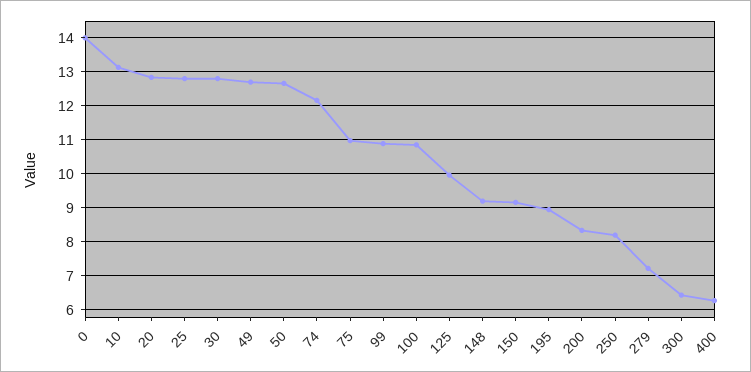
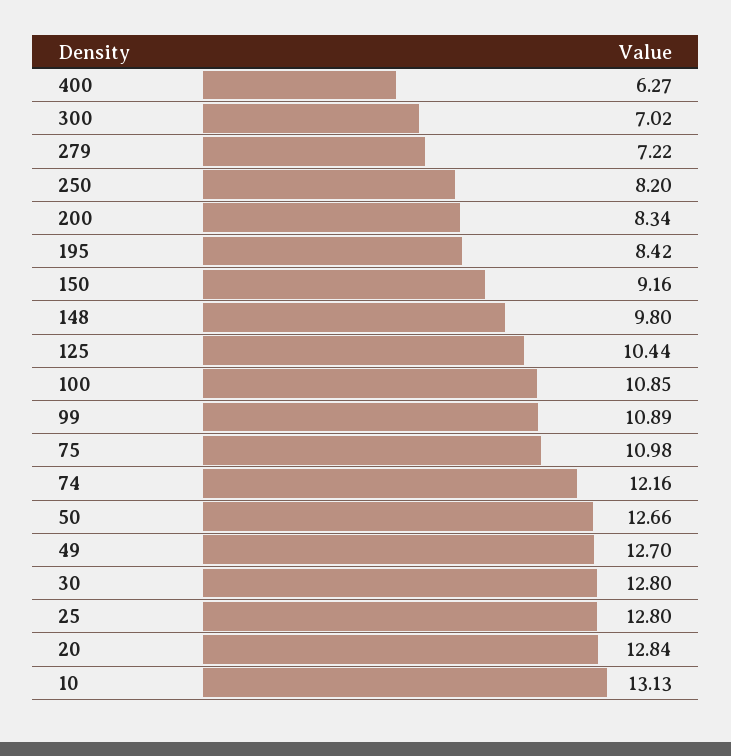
0: 14 -> none
125: 10 -> 10.44
148: 9.2 -> 9.8
195: 9 -> 8.42
300: 6.4 -> 7.02

